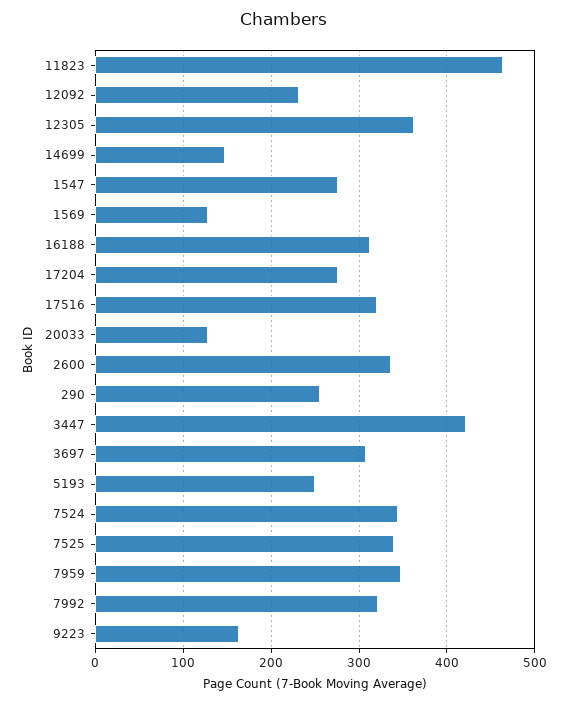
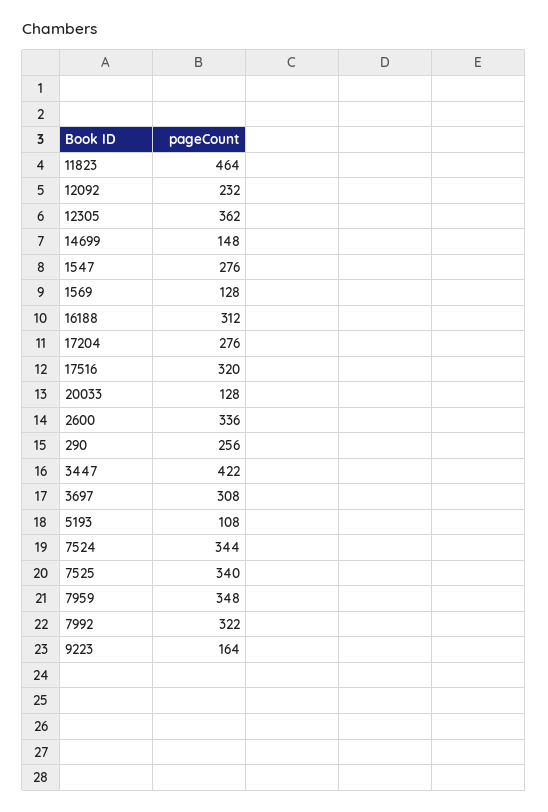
5193: 250 -> 108

